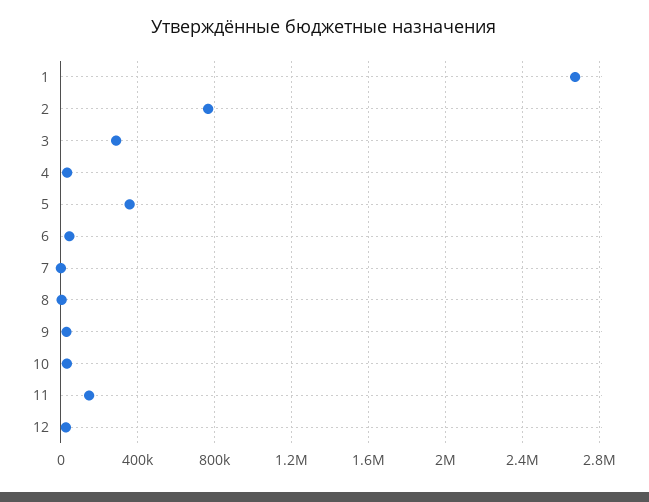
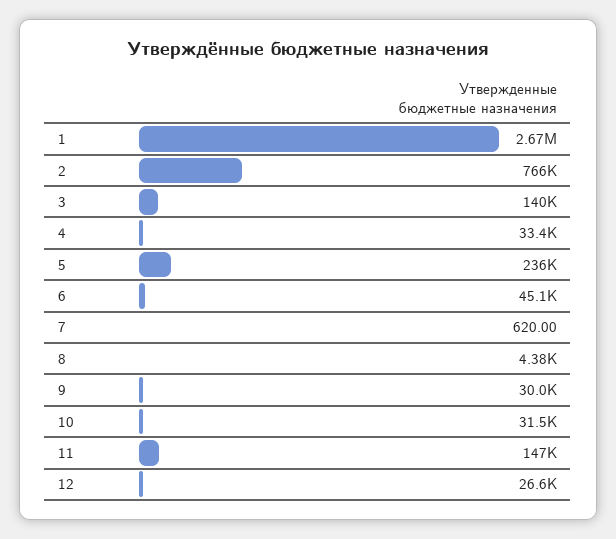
3: 300000 -> 140000
5: 350000 -> 236000

